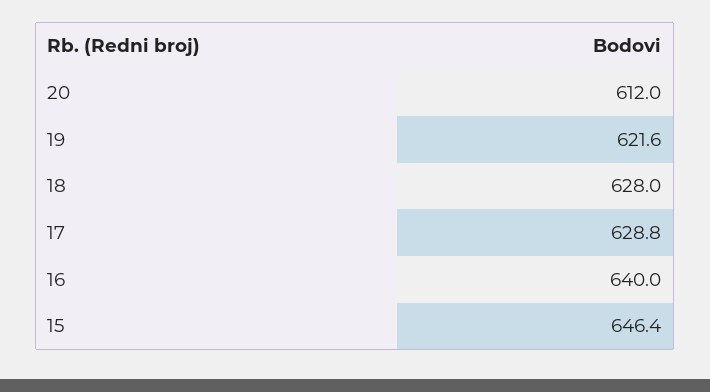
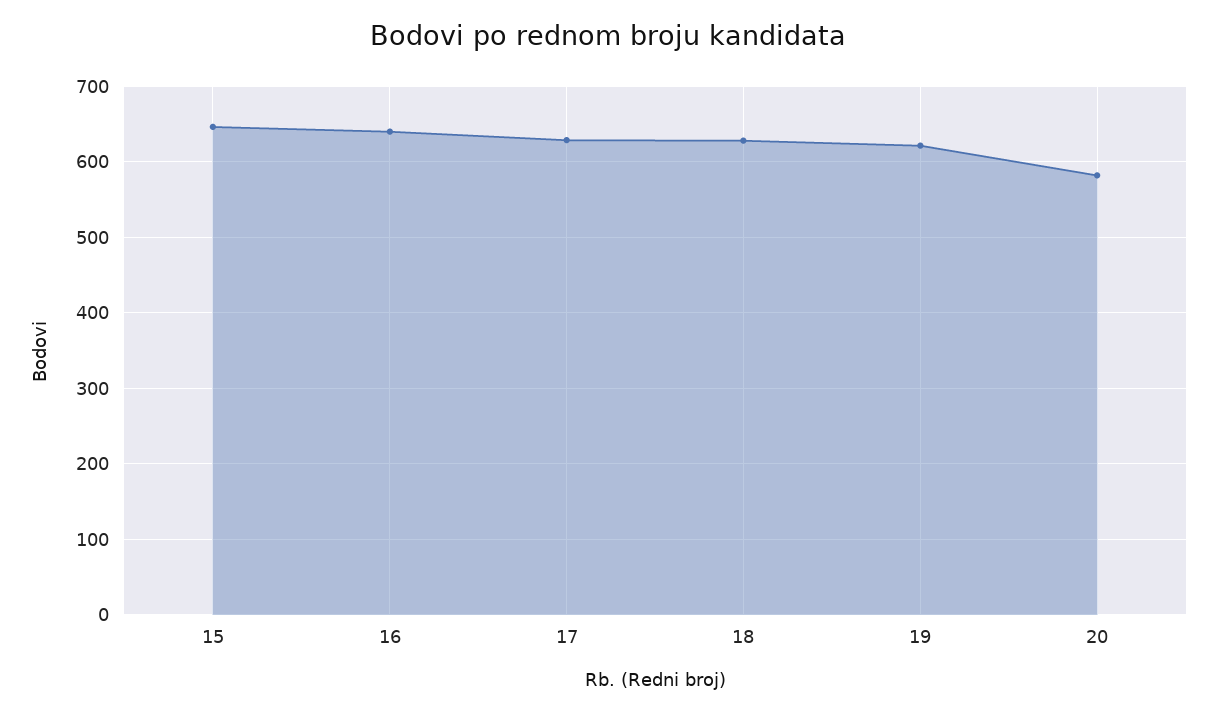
20: 612 -> 580

